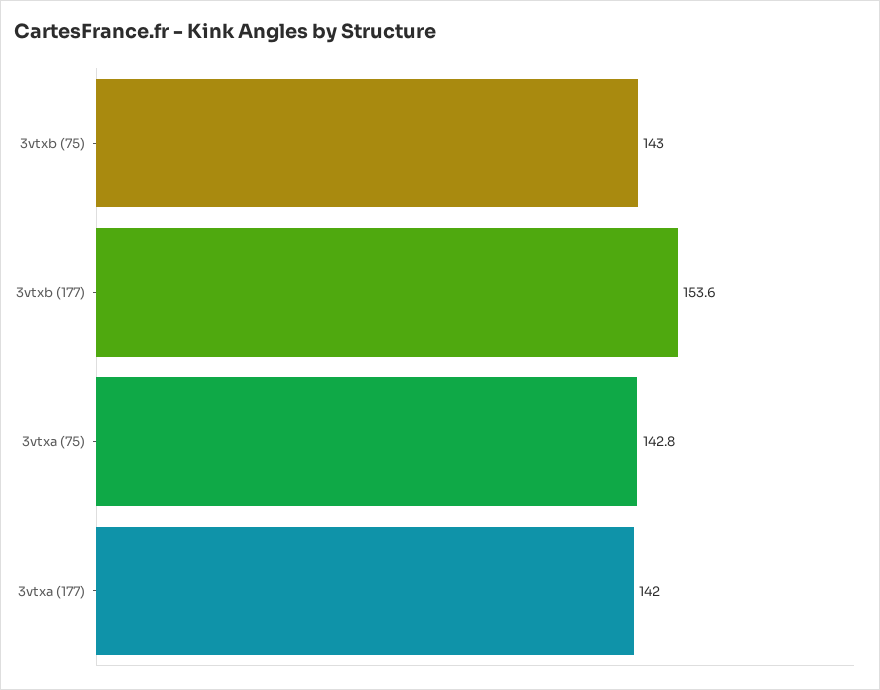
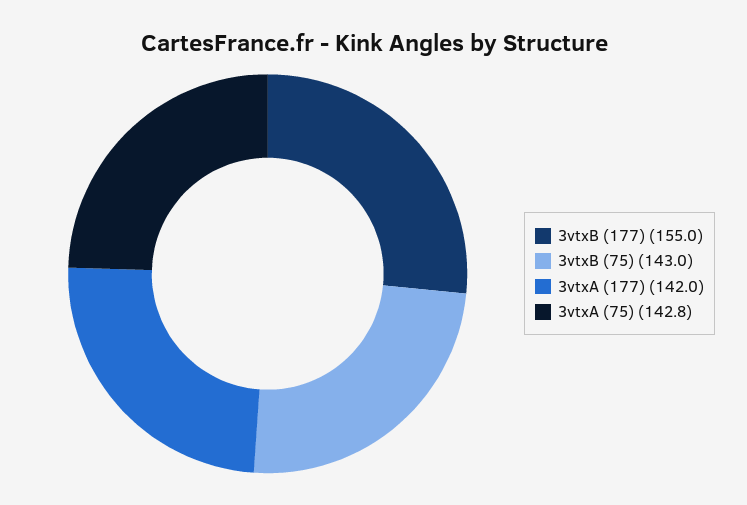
3vtxb (177): 153.6 -> 155

